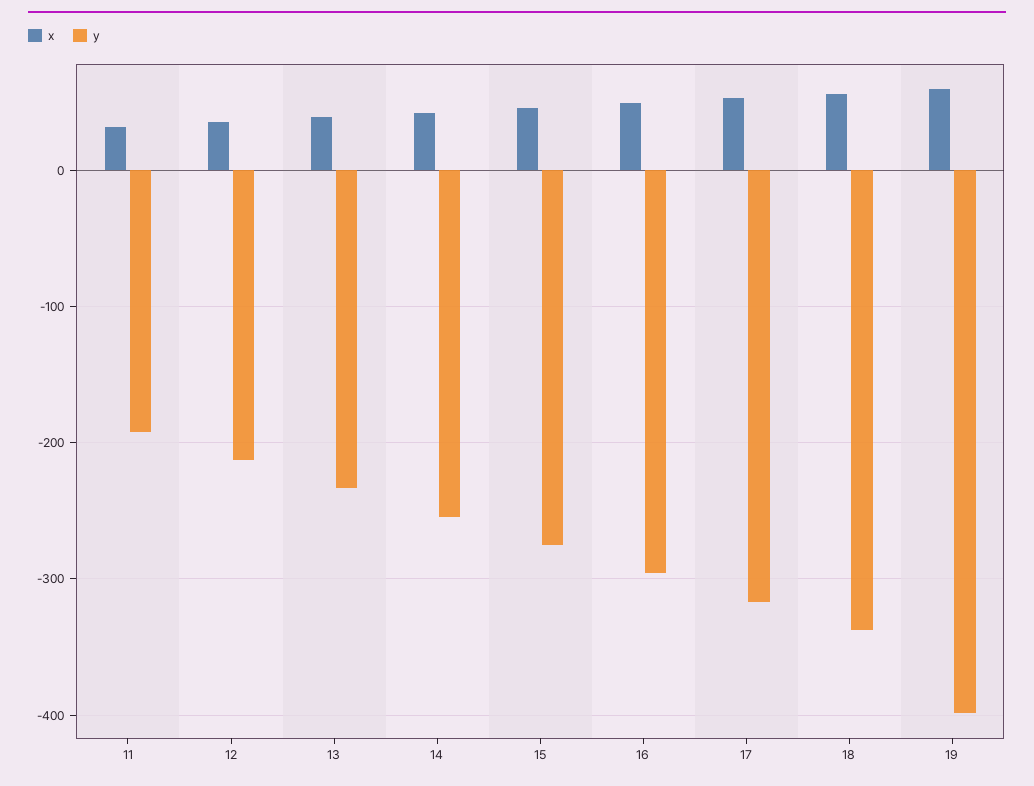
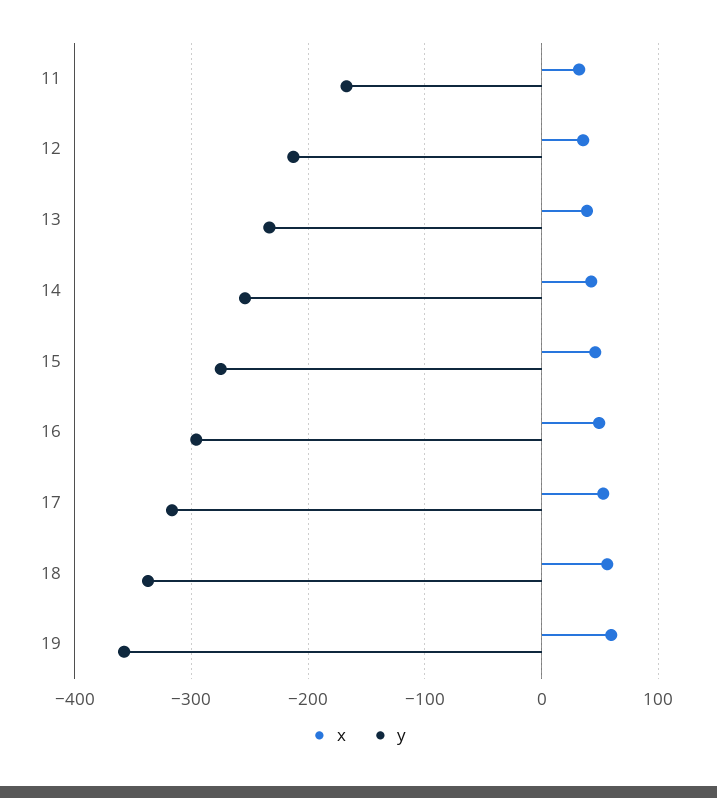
y, 11: -190 -> -170
y, 19: -400 -> -360

